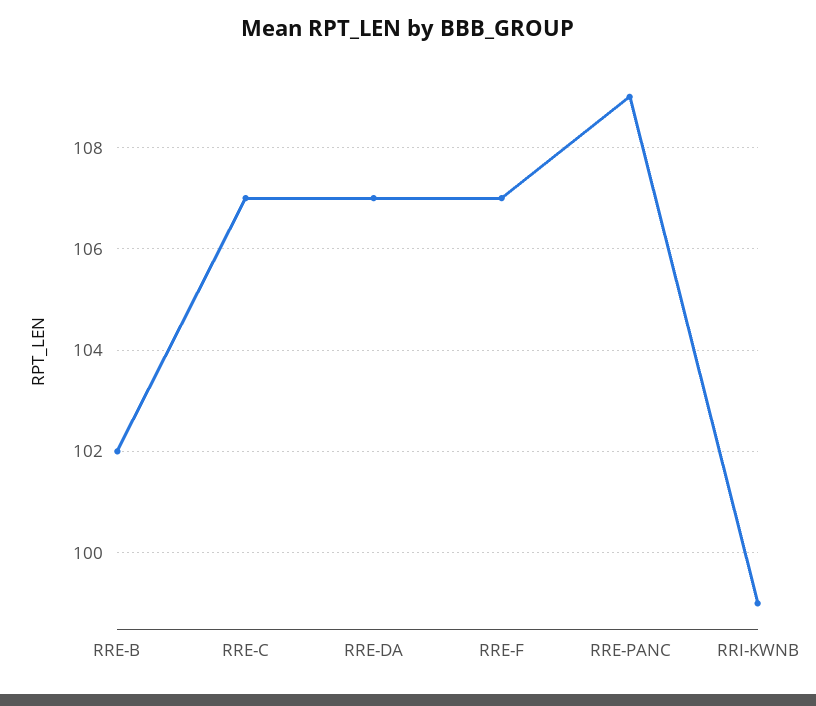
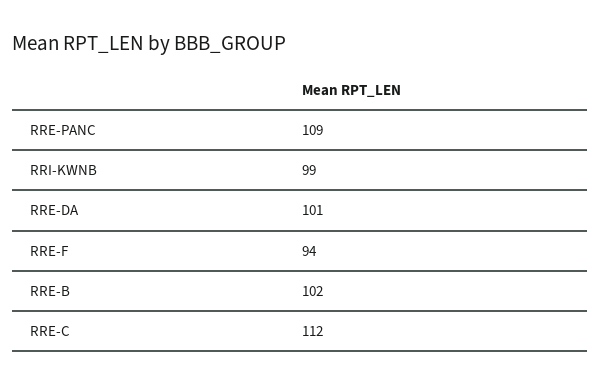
RRE-C: 107 -> 112
RRE-DA: 107 -> 101
RRE-F: 107 -> 94

